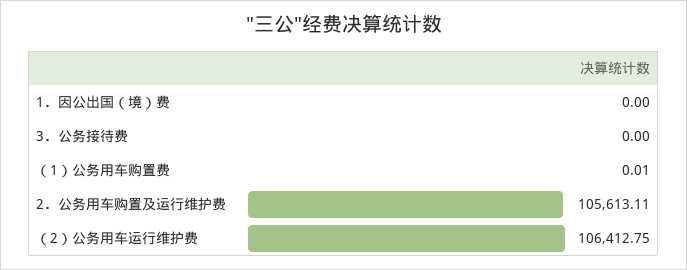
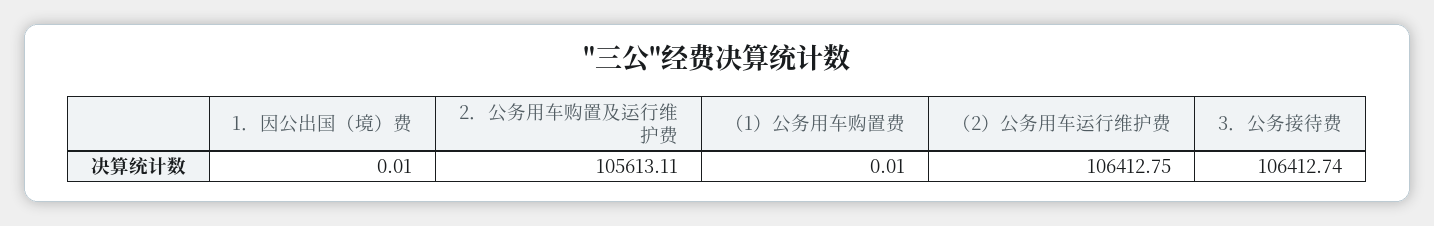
1．因公出国（境）费: 0 -> 0.01
3．公务接待费: 0 -> 106412.74

